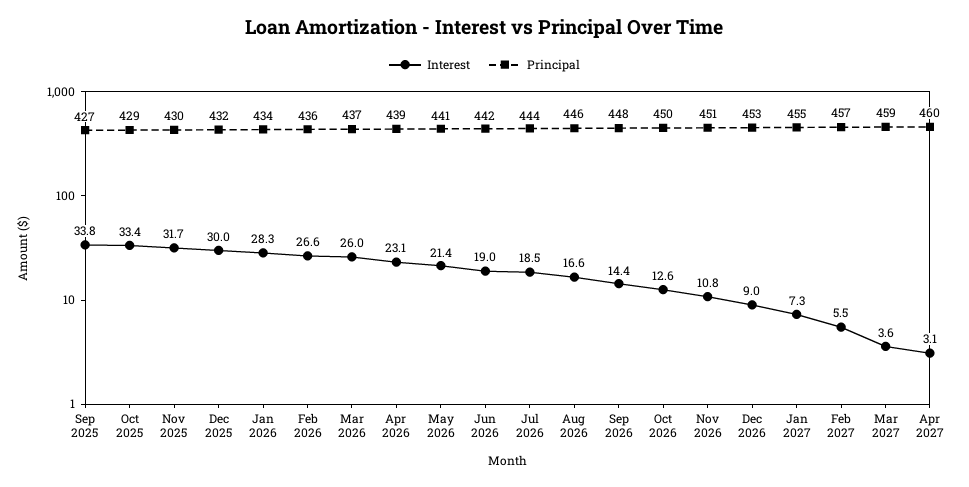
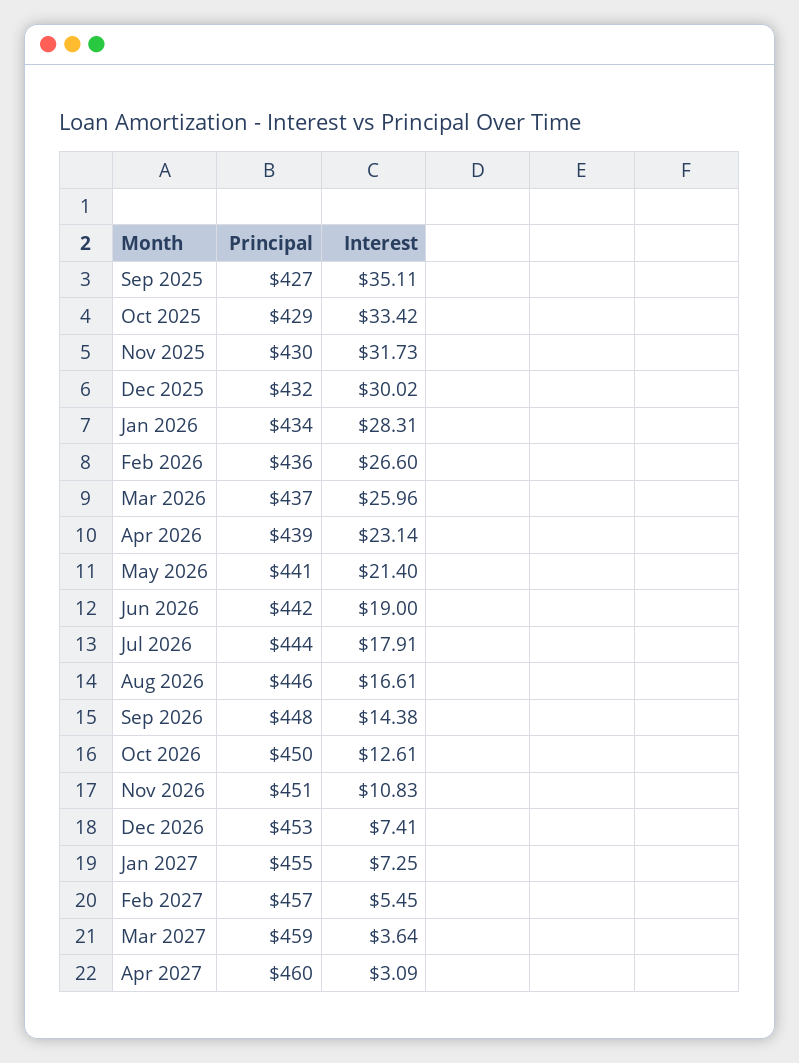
Interest, Sep 2025: 33.8 -> 35.11
Interest, Jul 2026: 18.5 -> 17.91
Interest, Dec 2026: 9 -> 7.41

